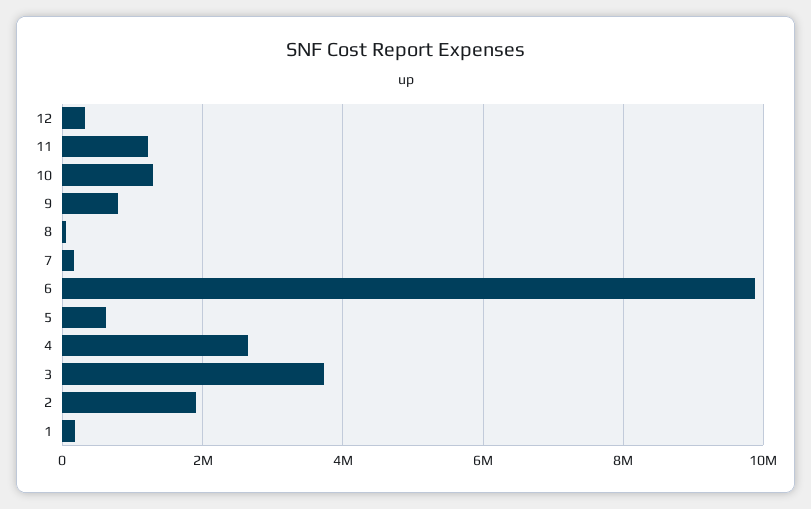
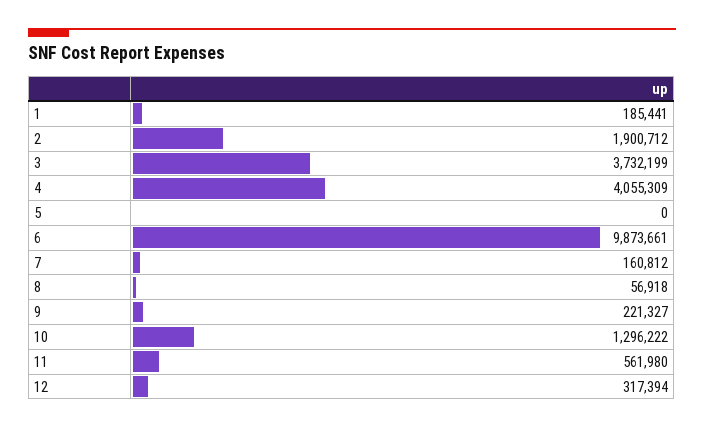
11: 1200000 -> 561980
9: 800000 -> 221327
5: 600000 -> 0
4: 2600000 -> 4055309

